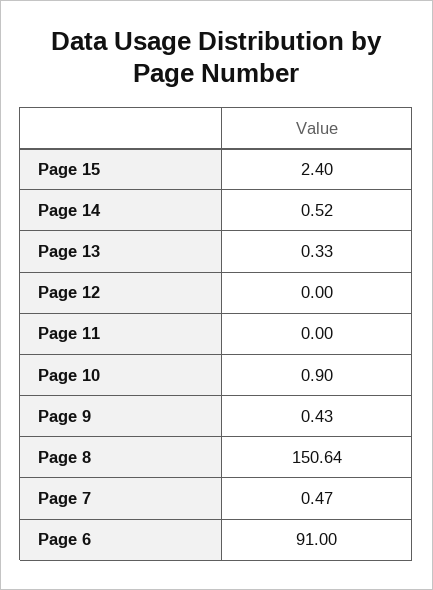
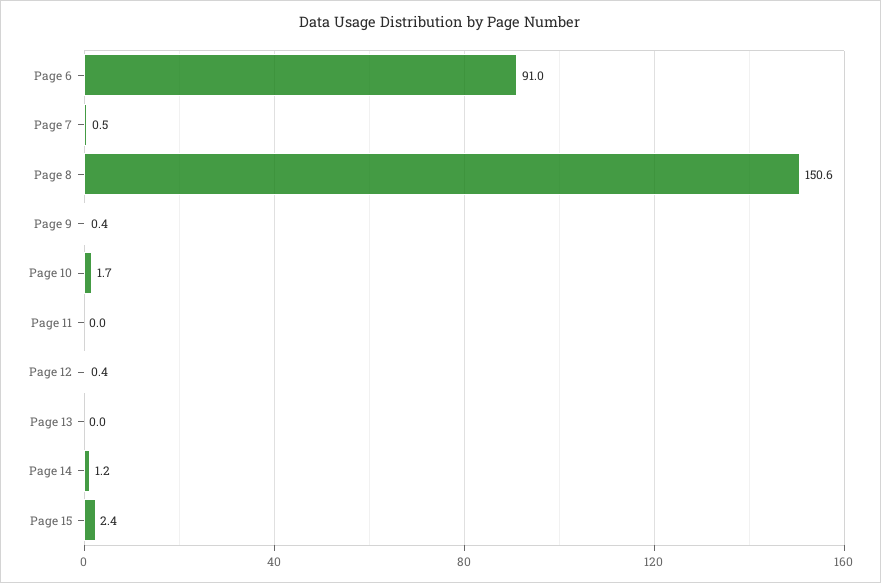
Page 14: 0.52 -> 1.2
Page 13: 0.33 -> 0
Page 12: 0 -> 0.4
Page 10: 0.9 -> 1.7

